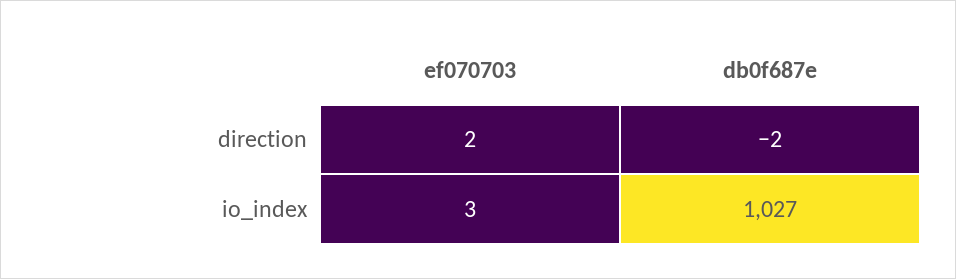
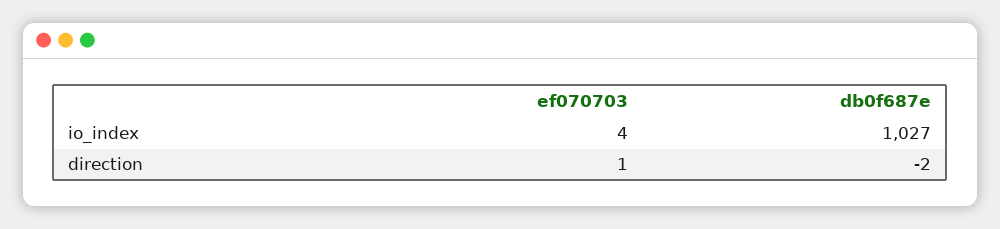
ef070703, direction: 2 -> 1
ef070703, io_index: 3 -> 4

